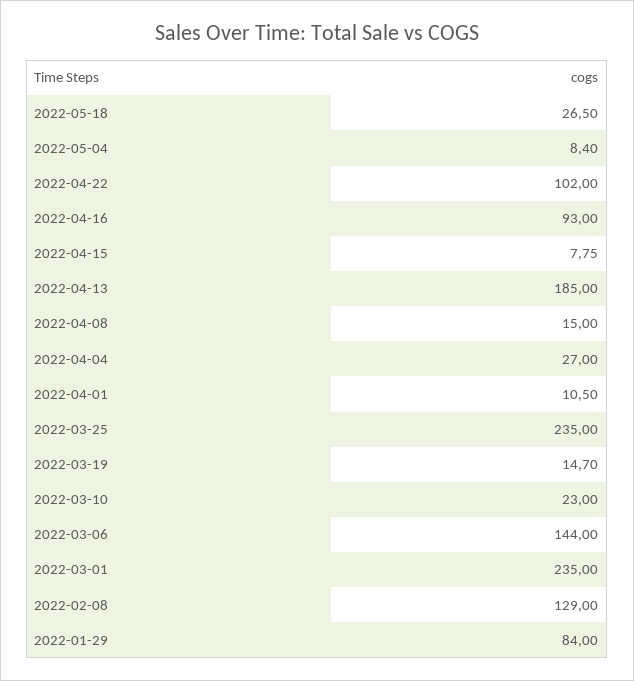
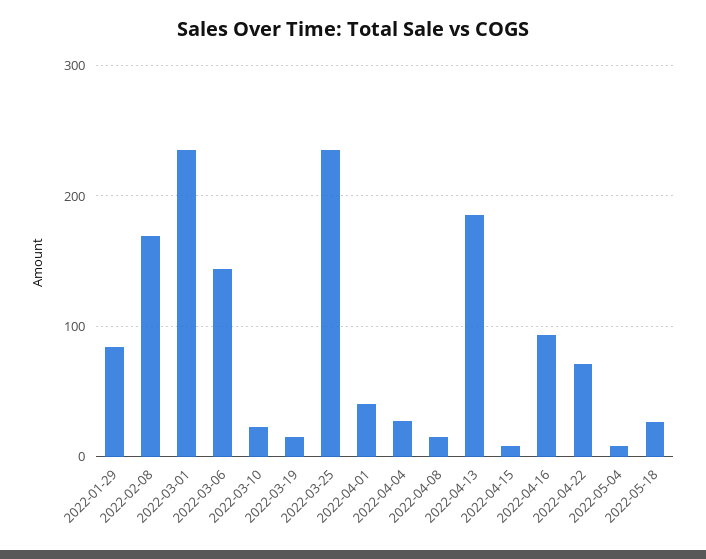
2022-04-22: 102 -> 70
2022-04-01: 10.5 -> 40
2022-02-08: 129 -> 170

